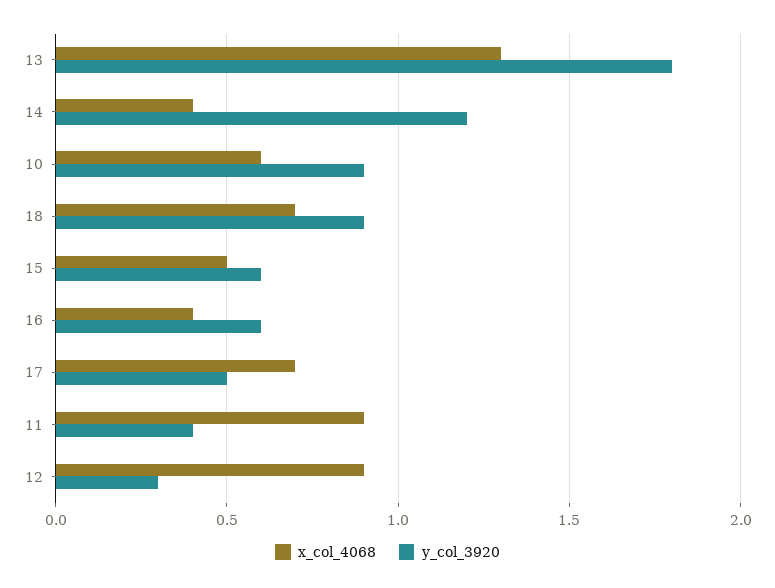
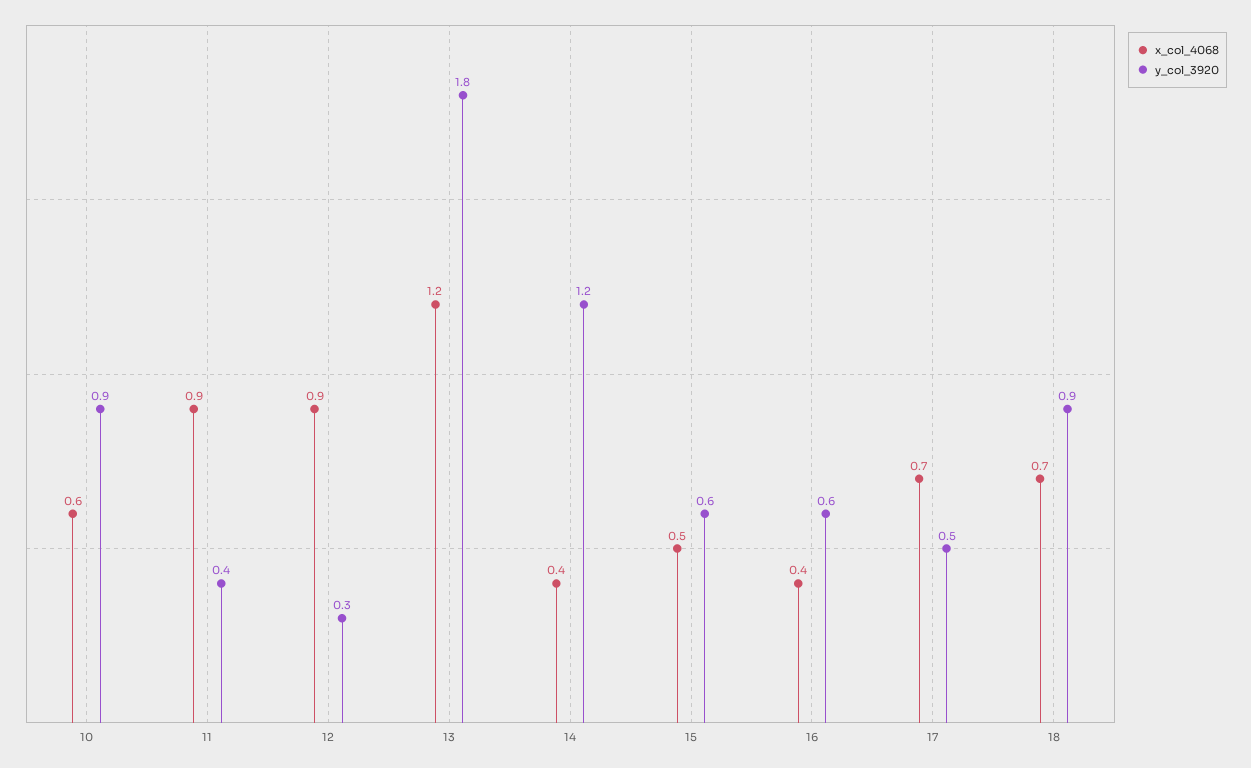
x_col_4068, 13: 1.3 -> 1.2

